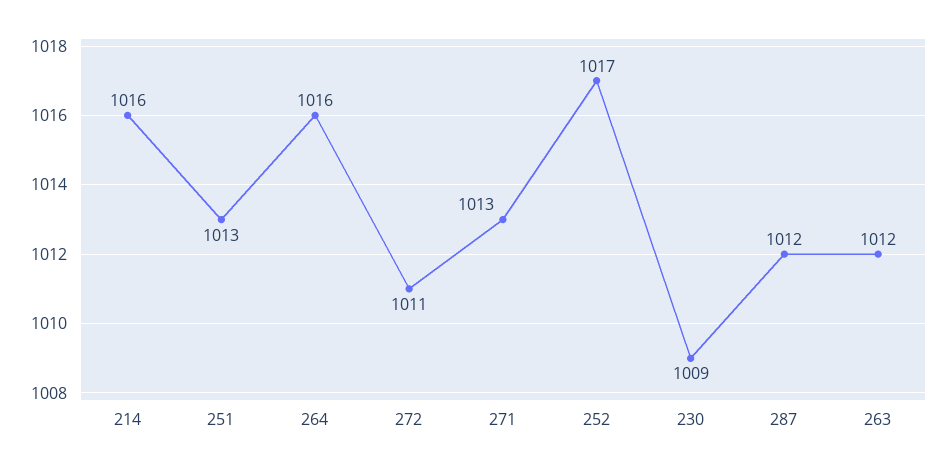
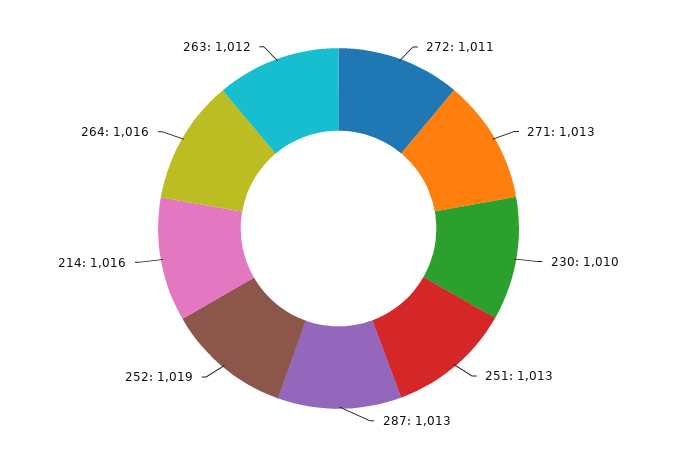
252: 1017 -> 1019
230: 1009 -> 1010
287: 1012 -> 1013

